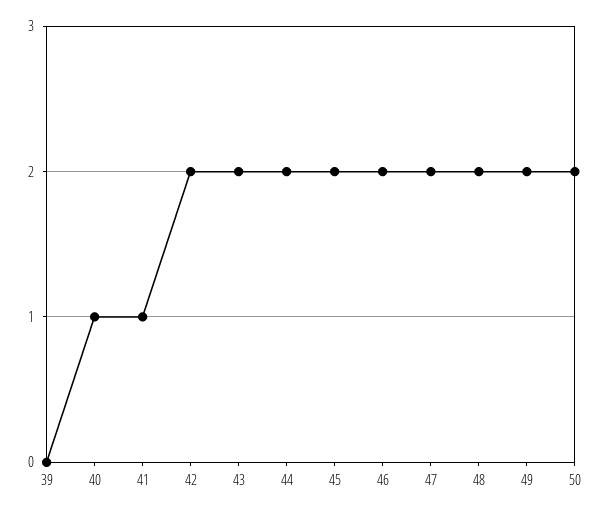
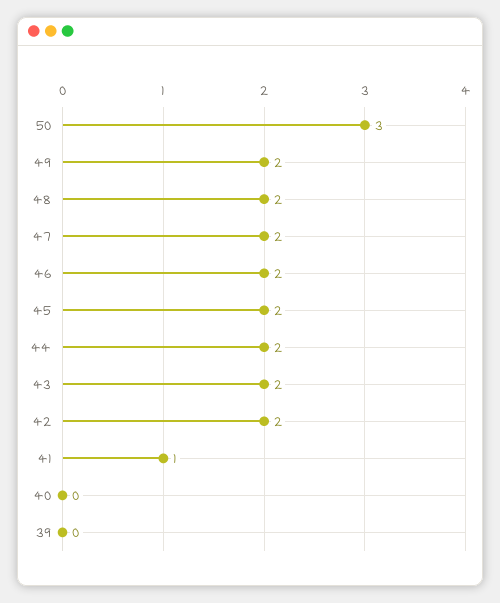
40: 1 -> 0
50: 2 -> 3

